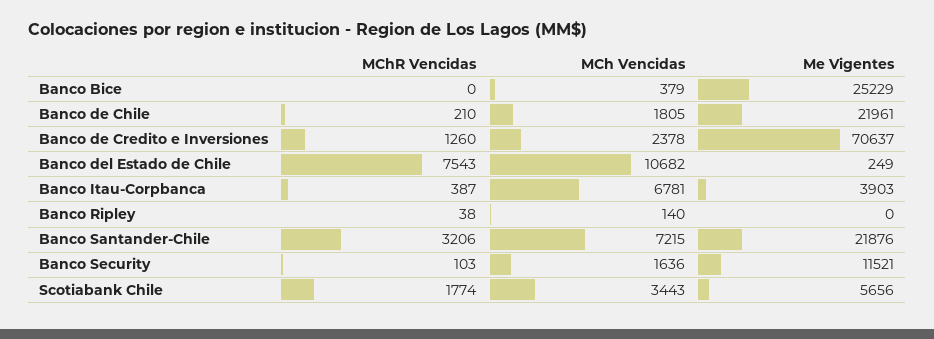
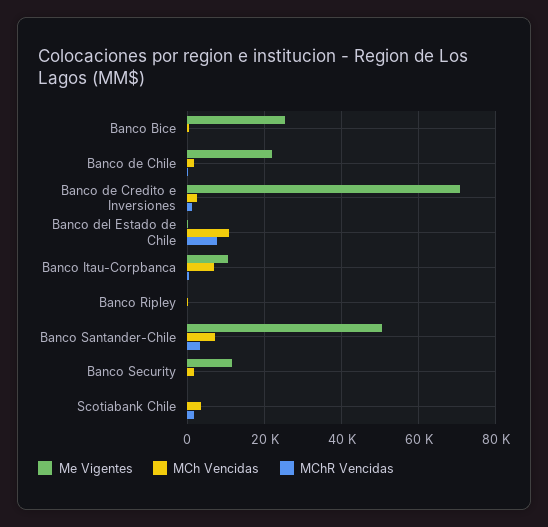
Me Vigentes, Banco Itau-Corpbanca: 3903 -> 10000
Me Vigentes, Banco Santander-Chile: 21876 -> 50000
Me Vigentes, Scotiabank Chile: 5656 -> 0

